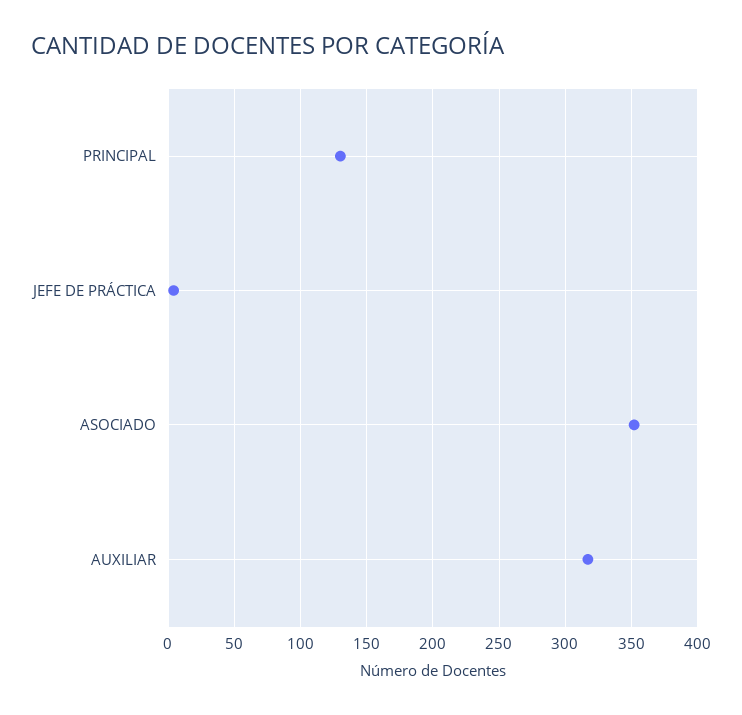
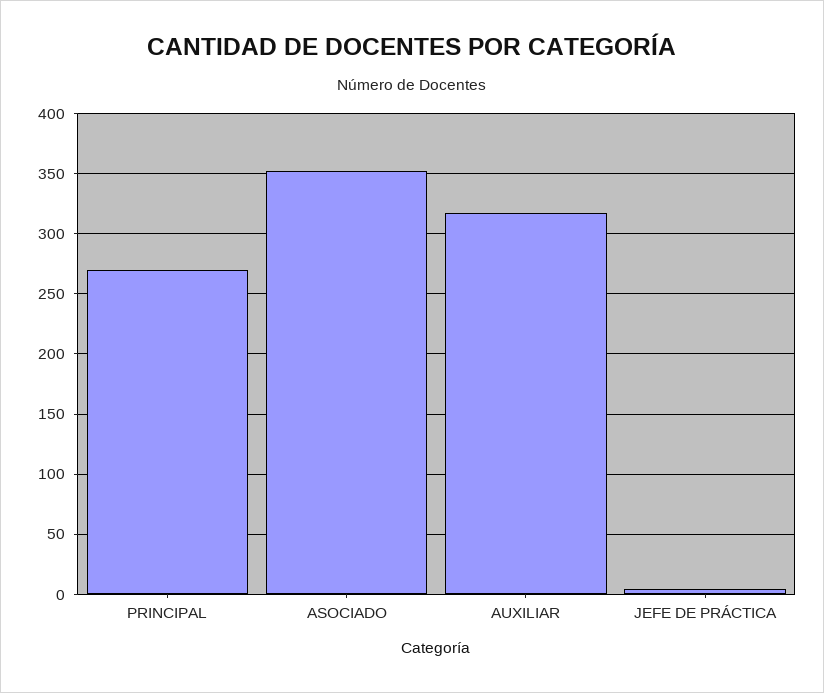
PRINCIPAL: 130 -> 270

